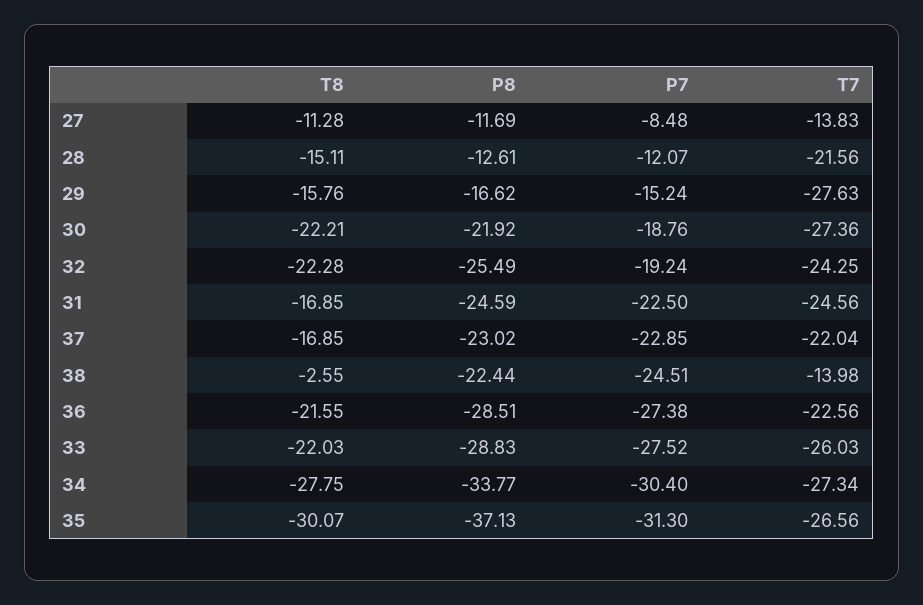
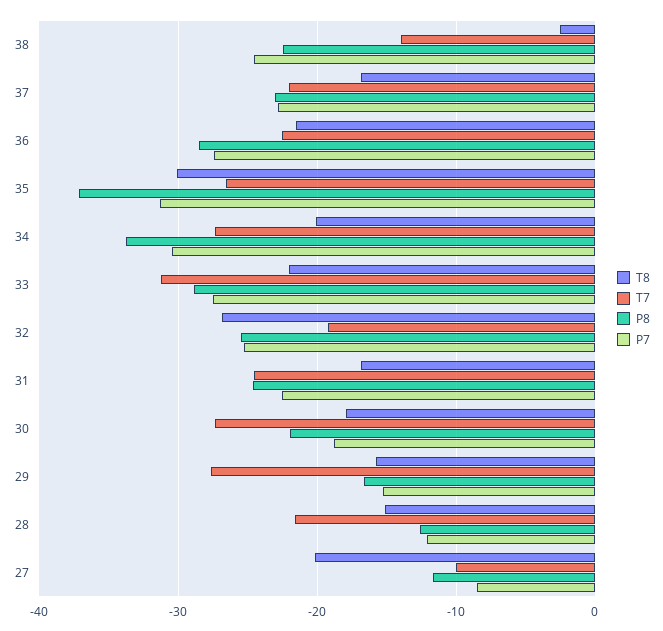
T8, 27: -11.28 -> -20
T7, 27: -13.83 -> -10
T8, 30: -22.21 -> -18
T8, 32: -22.28 -> -27
P7, 32: -19.24 -> -25
T7, 32: -24.25 -> -19
T7, 33: -26.03 -> -31
T8, 34: -27.75 -> -20

